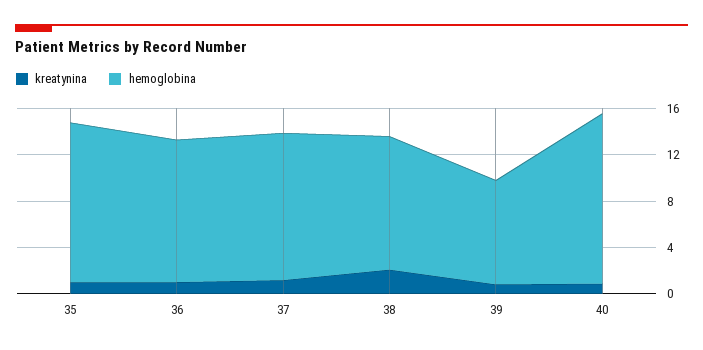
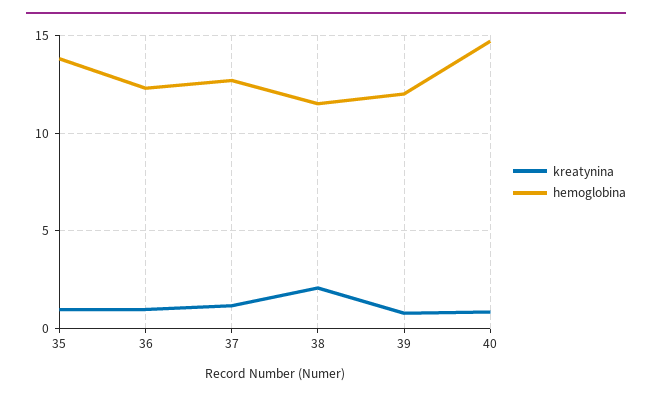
hemoglobina, 39: 9 -> 12

